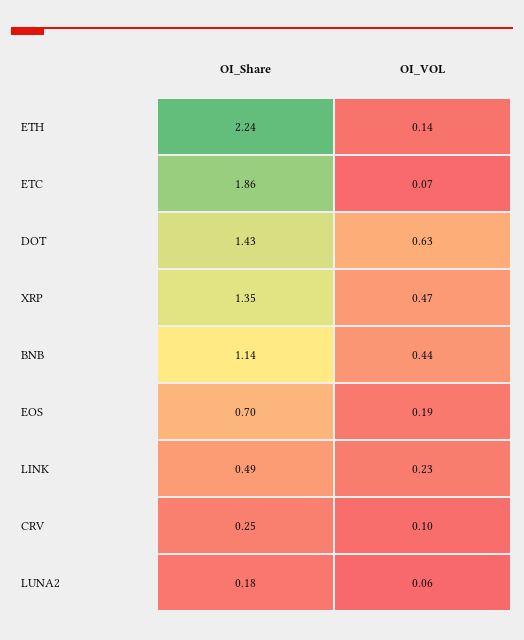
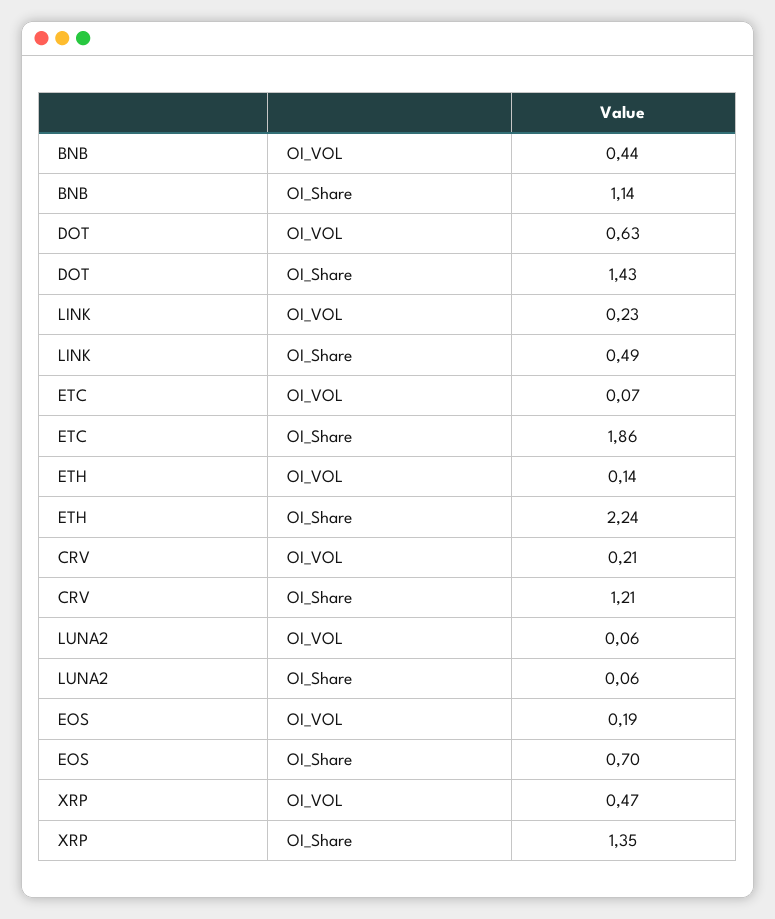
OI_Share, CRV: 0.25 -> 1.21
OI_VOL, CRV: 0.1 -> 0.21
OI_Share, LUNA2: 0.18 -> 0.06

